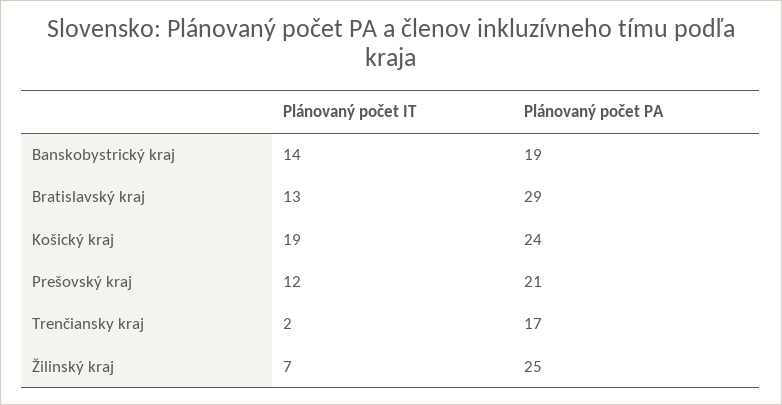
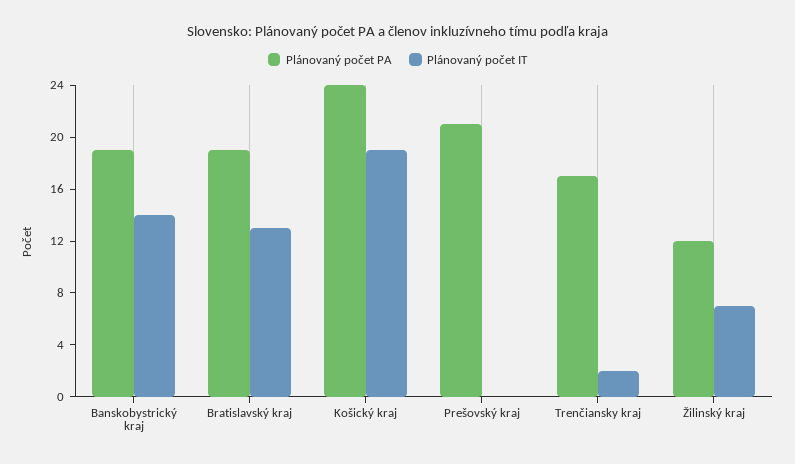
Plánovaný počet PA, Bratislavský kraj: 29 -> 19
Plánovaný počet IT, Prešovský kraj: 12 -> 0
Plánovaný počet PA, Žilinský kraj: 25 -> 12

